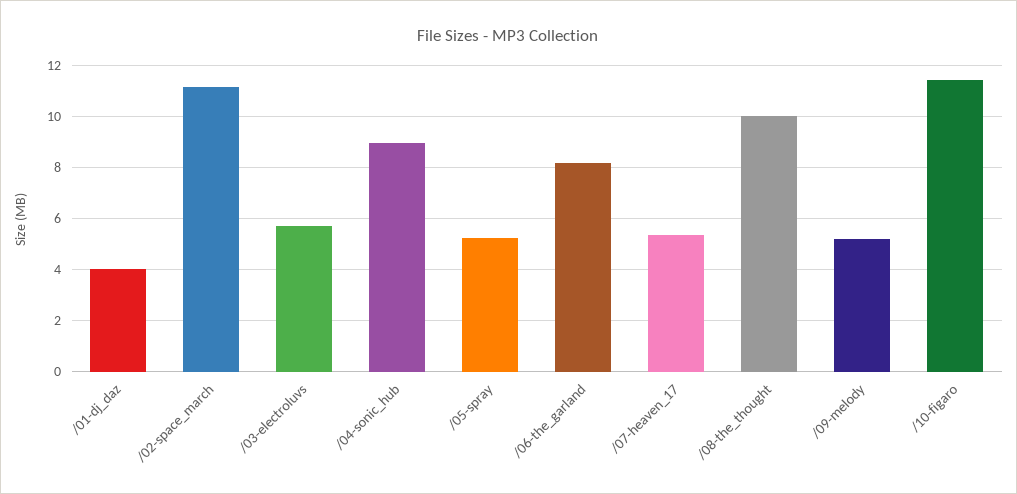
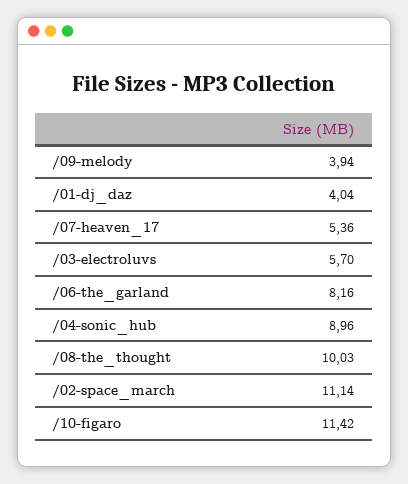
/05-spray: 5.25 -> none
/09-melody: 5.25 -> 3.94

